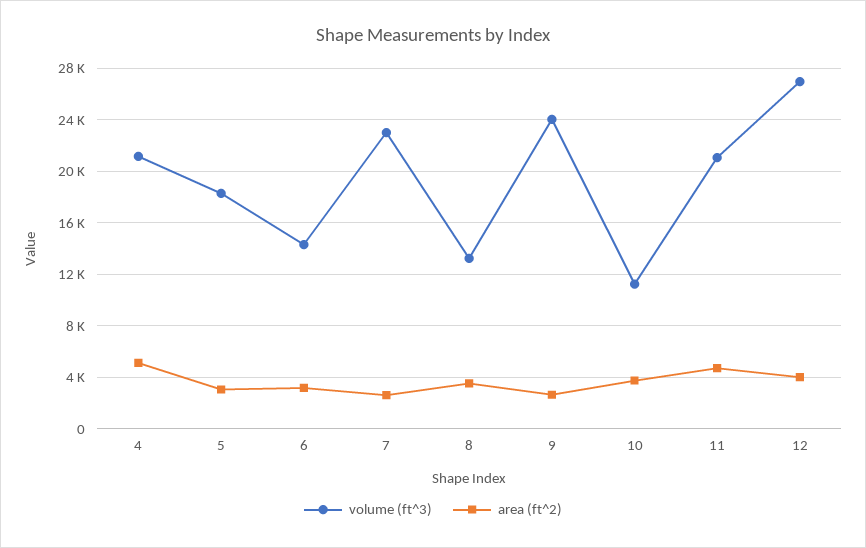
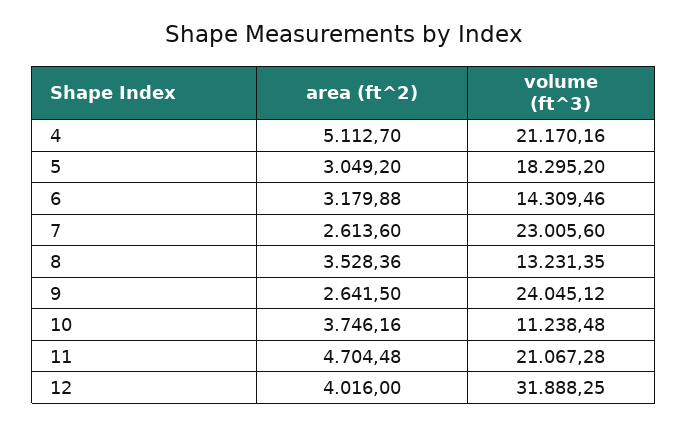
volume (ft^3), 12: 27000 -> 31888.25

